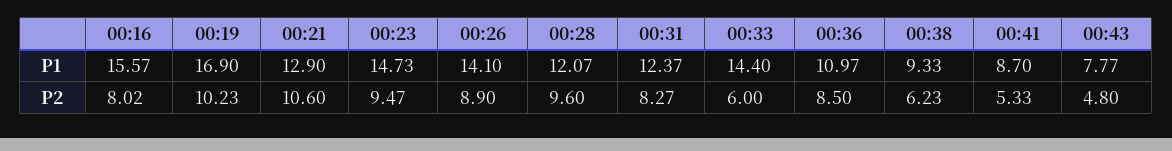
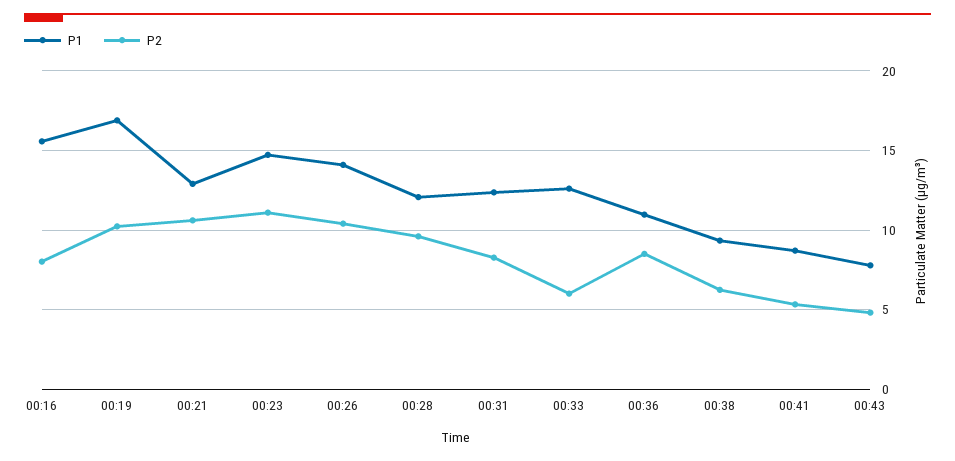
P1, 00:33: 14.4 -> 12.5
P2, 00:23: 9.47 -> 11
P2, 00:26: 8.9 -> 10.5

